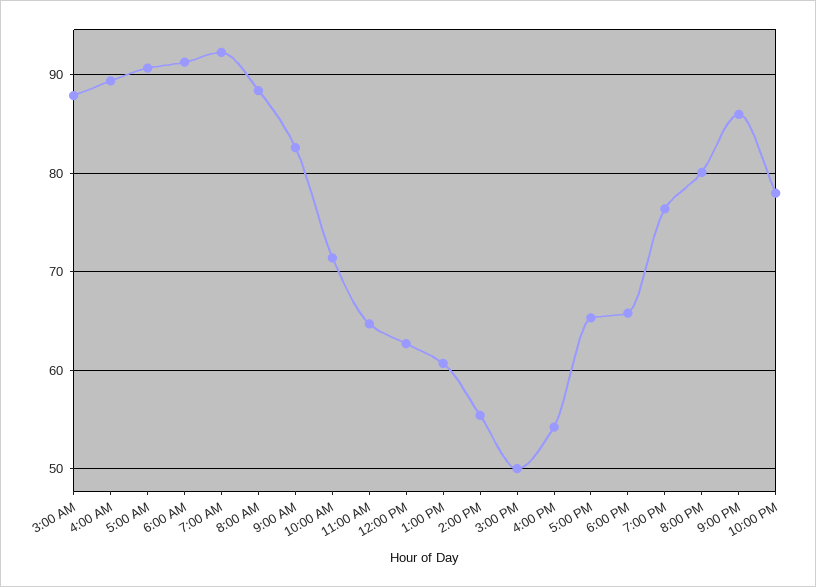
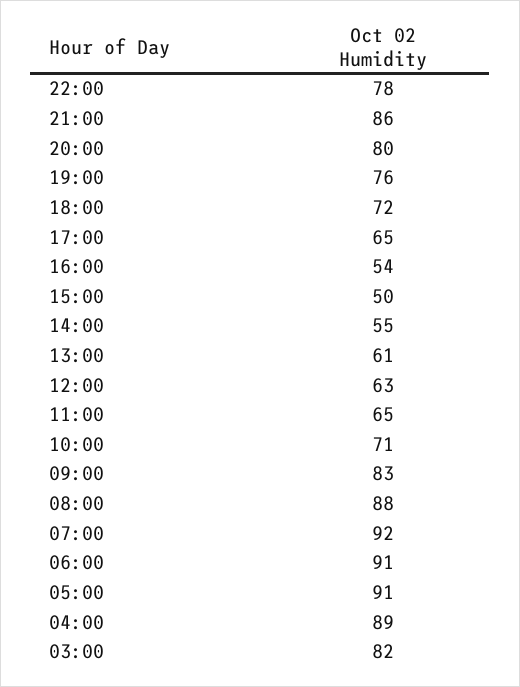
3:00 AM: 88 -> 82
6:00 PM: 66 -> 72

